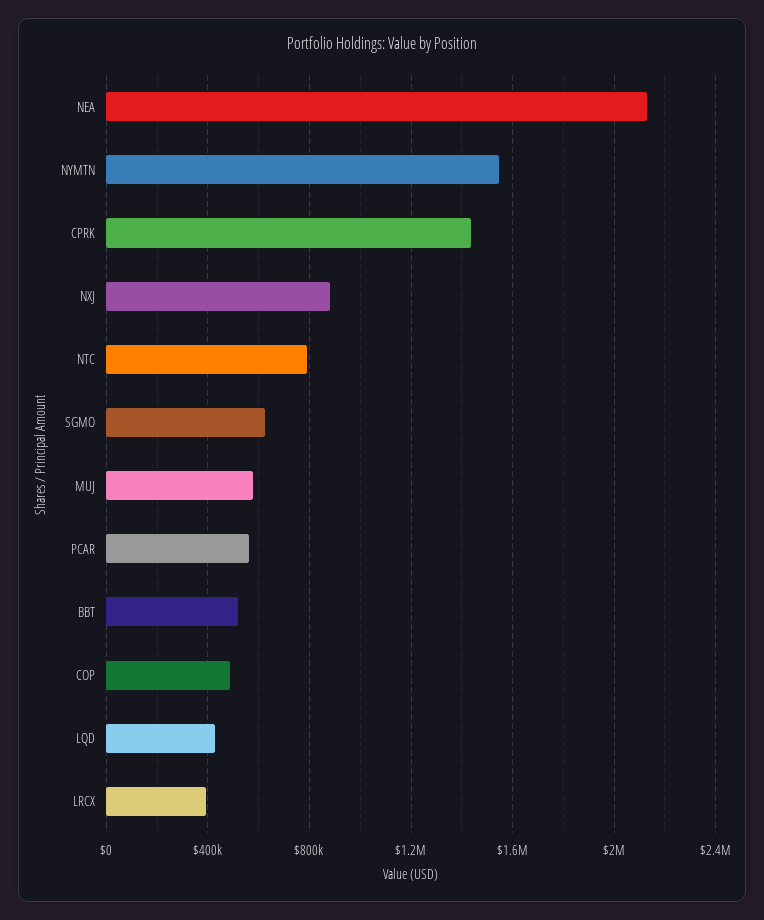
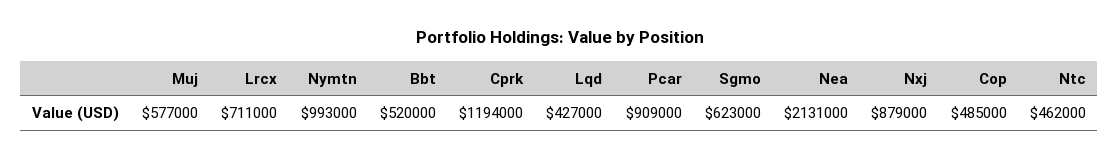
NYMTN: 1550000 -> 993000
CPRK: 1450000 -> 1194000
NTC: 800000 -> 462000
PCAR: 550000 -> 909000
LRCX: 400000 -> 711000

